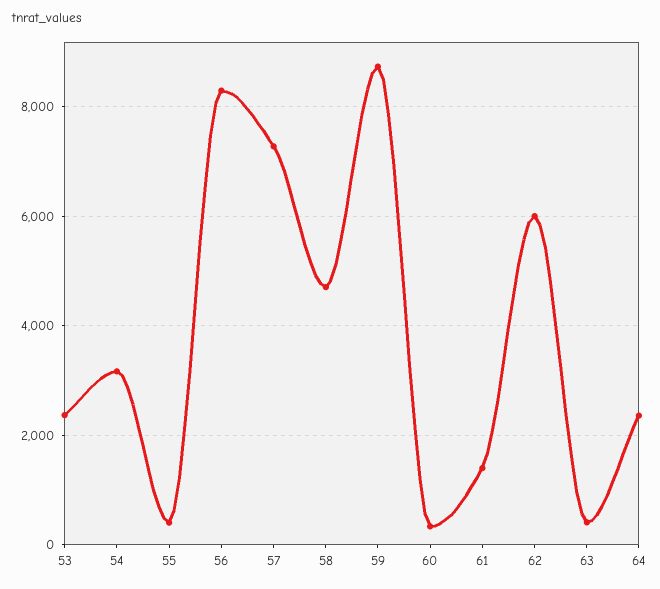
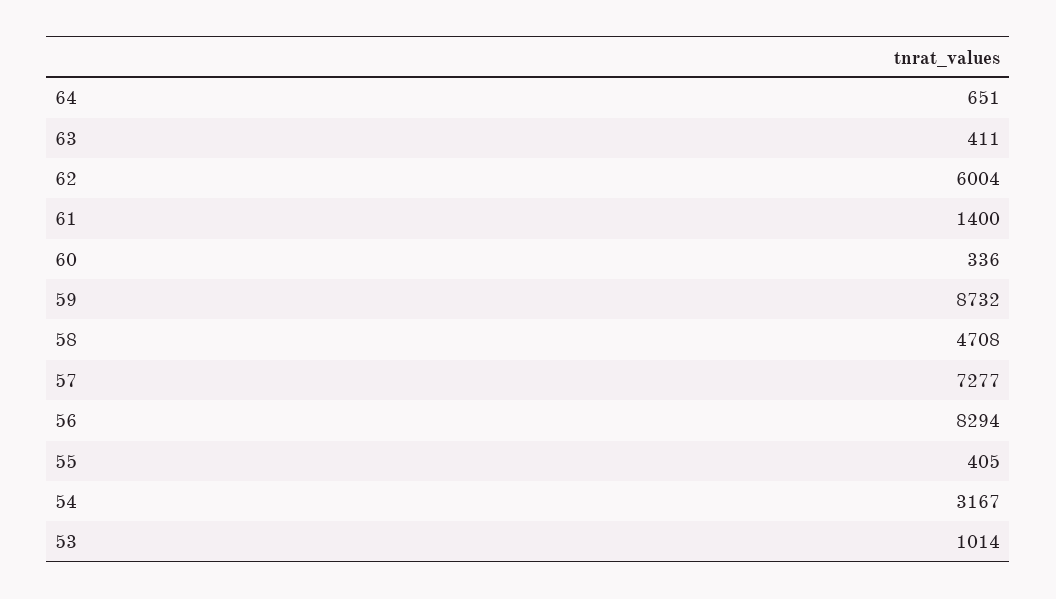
53: 2400 -> 1014
64: 2400 -> 651

